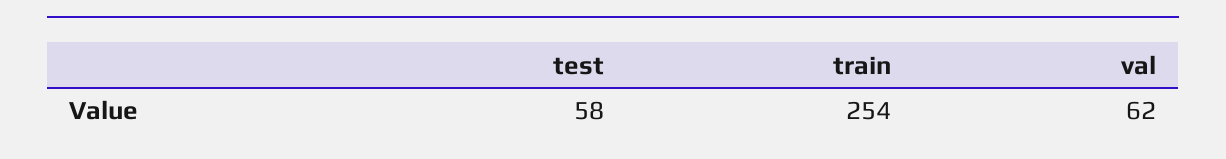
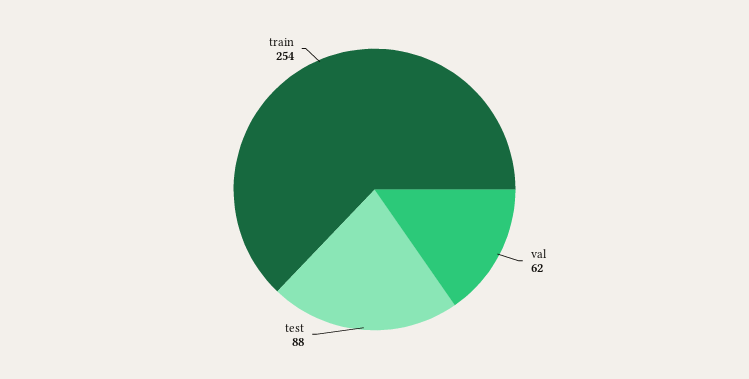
test: 58 -> 88

